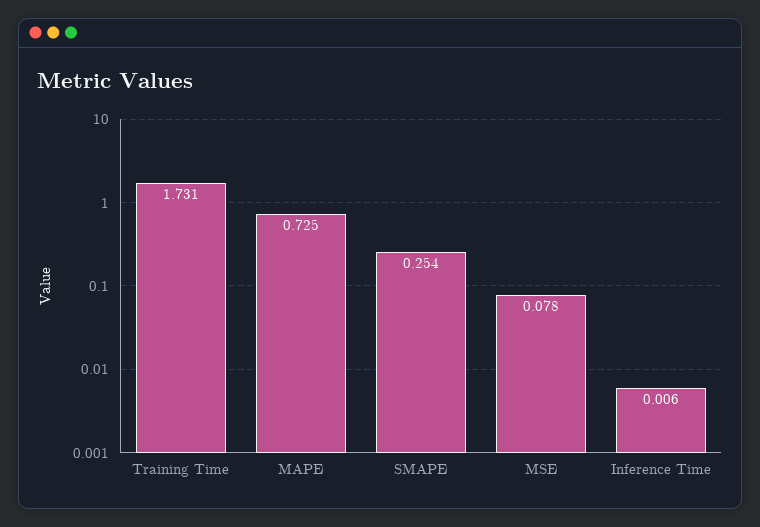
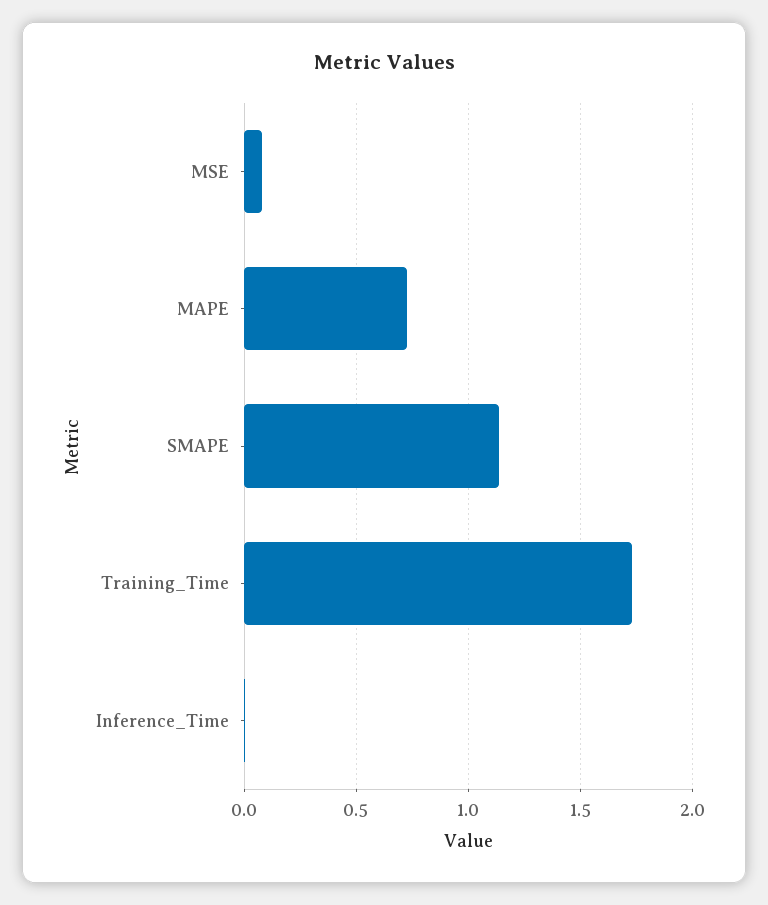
SMAPE: 0.254 -> 1.15

